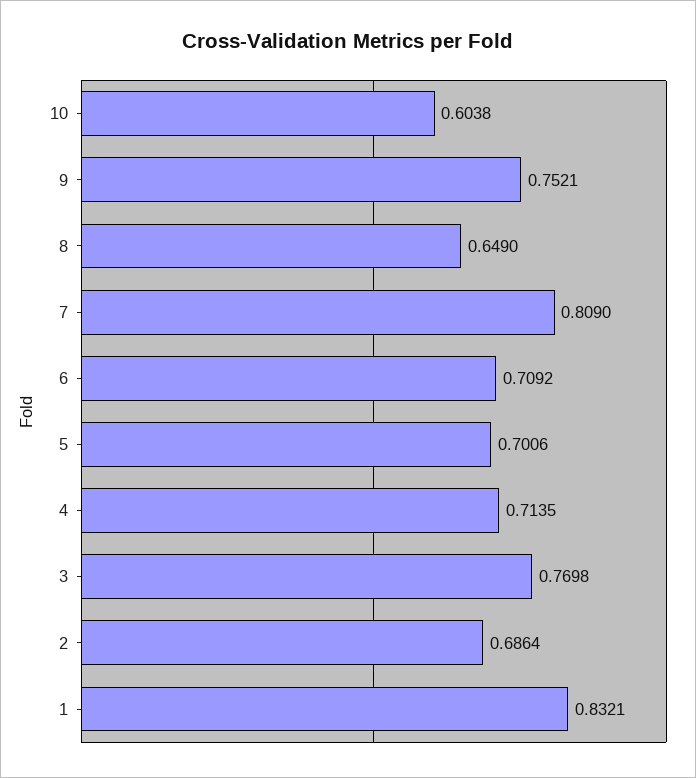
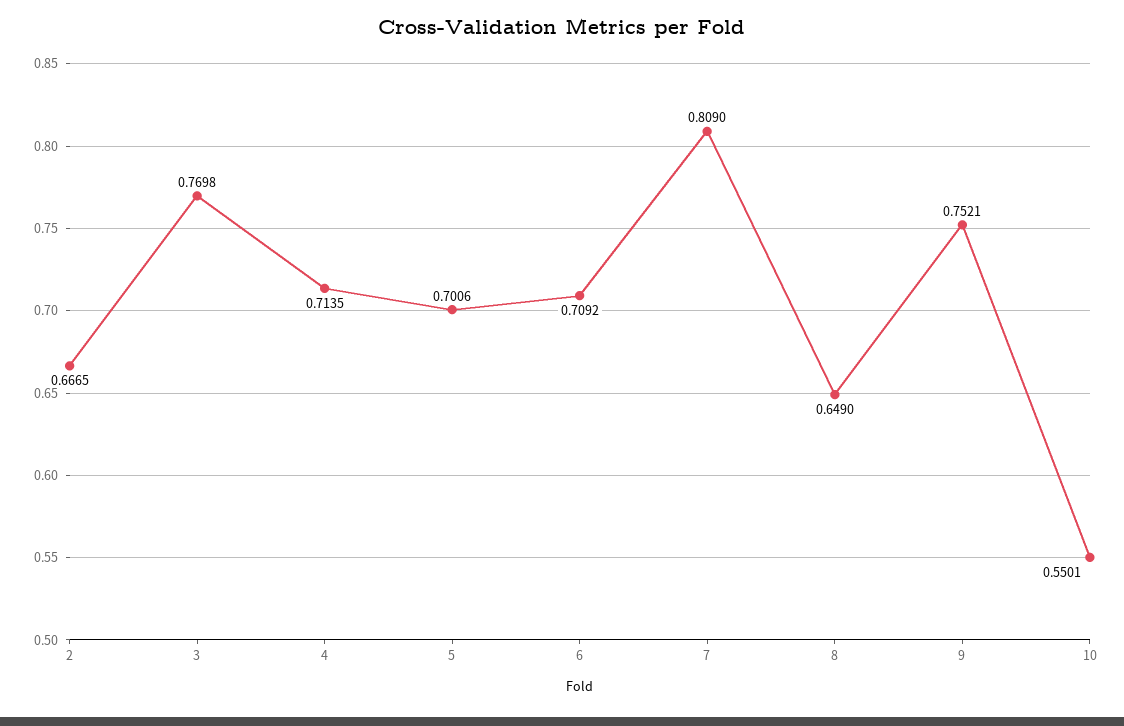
10: 0.6038 -> 0.5501
2: 0.6864 -> 0.6665
1: 0.8321 -> none

